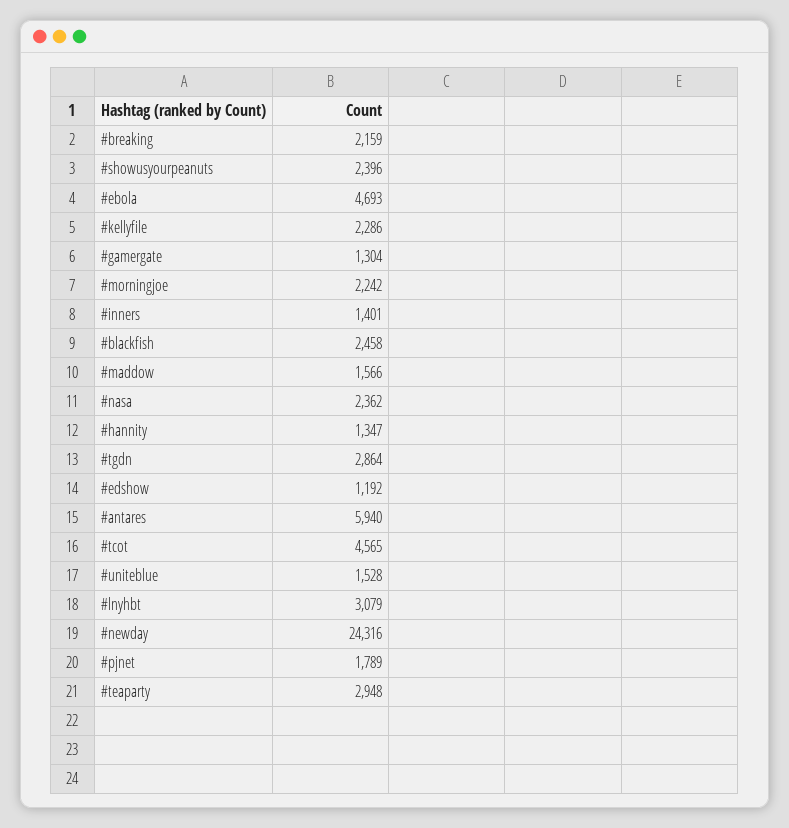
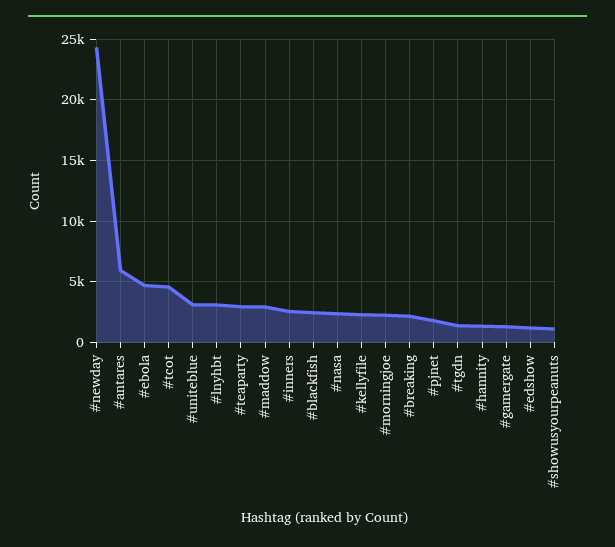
#showusyourpeanuts: 2396 -> 1000
#inners: 1401 -> 2500
#maddow: 1566 -> 3000
#tgdn: 2864 -> 1500
#uniteblue: 1528 -> 3000

